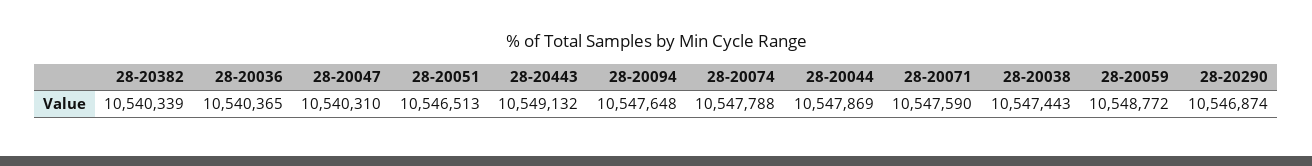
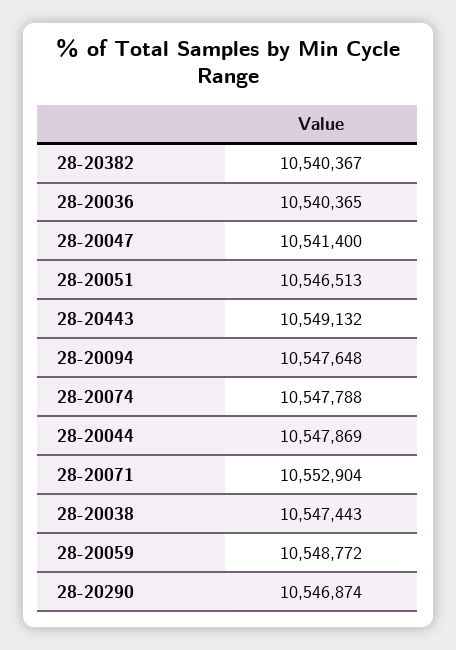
28-20382: 10540339 -> 10540367
28-20047: 10540310 -> 10541400
28-20071: 10547590 -> 10552904

